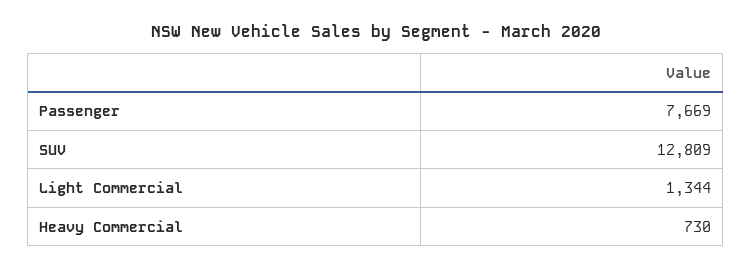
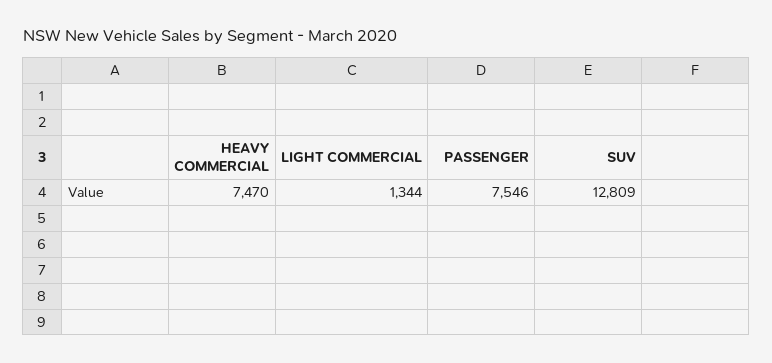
Passenger: 7669 -> 7546
Heavy Commercial: 730 -> 7470

